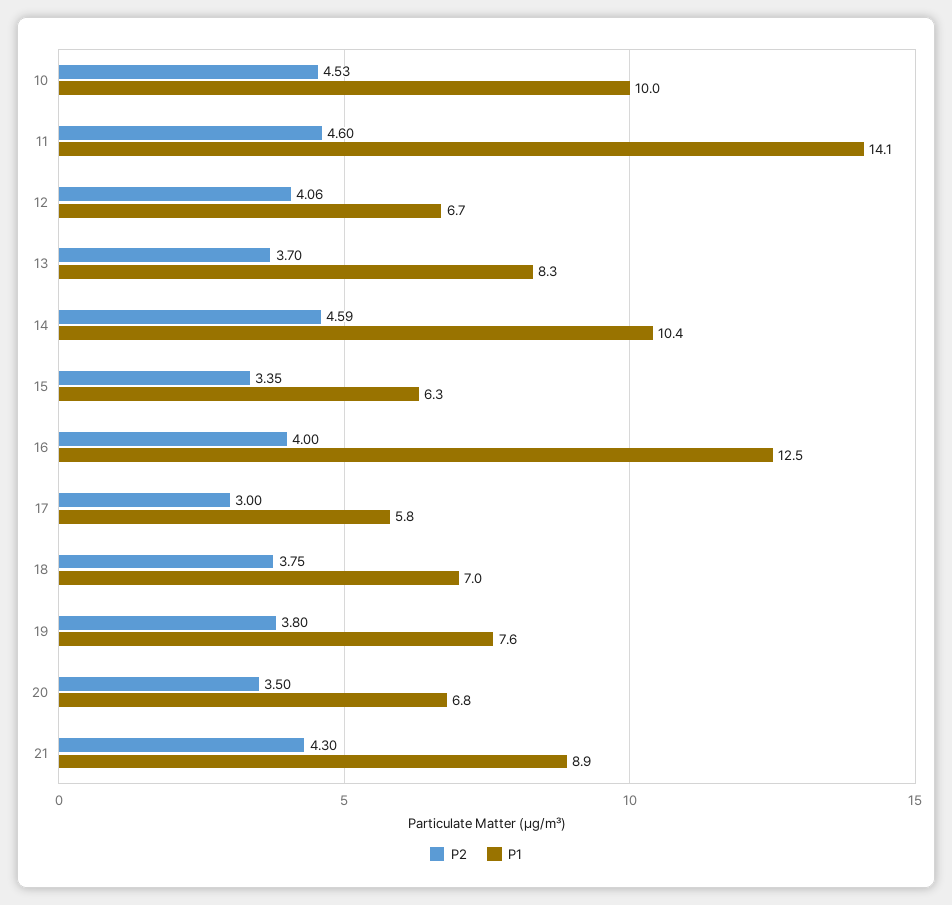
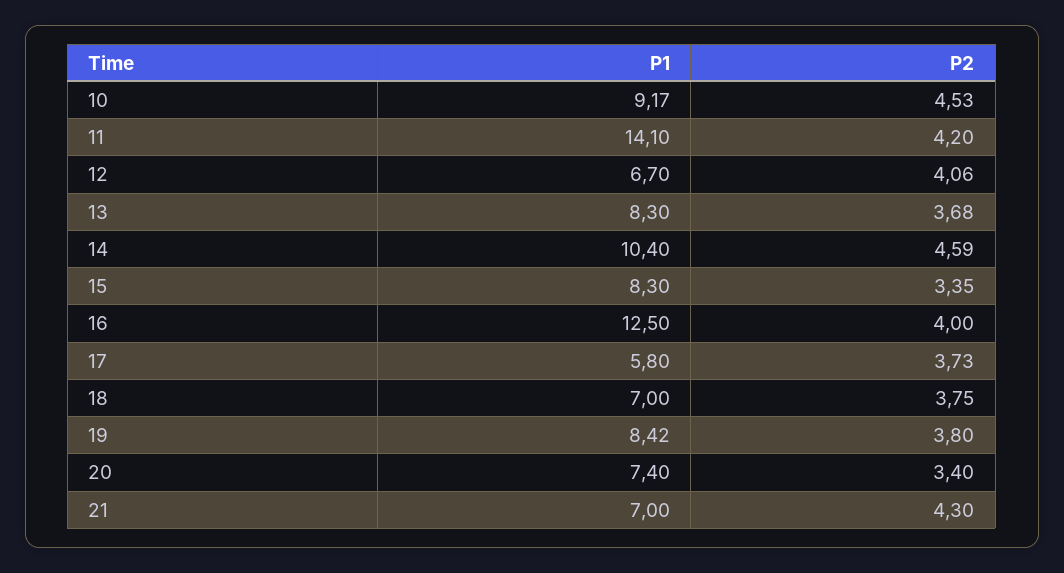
P1, 10: 10 -> 9.17
P2, 11: 4.6 -> 4.2
P2, 13: 3.7 -> 3.68
P1, 15: 6.3 -> 8.3
P2, 17: 3 -> 3.73
P1, 19: 7.6 -> 8.42
P2, 20: 3.5 -> 3.4
P1, 20: 6.8 -> 7.4
P1, 21: 8.9 -> 7

